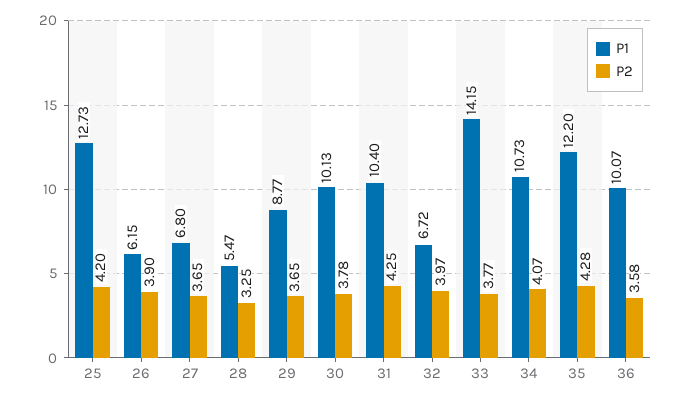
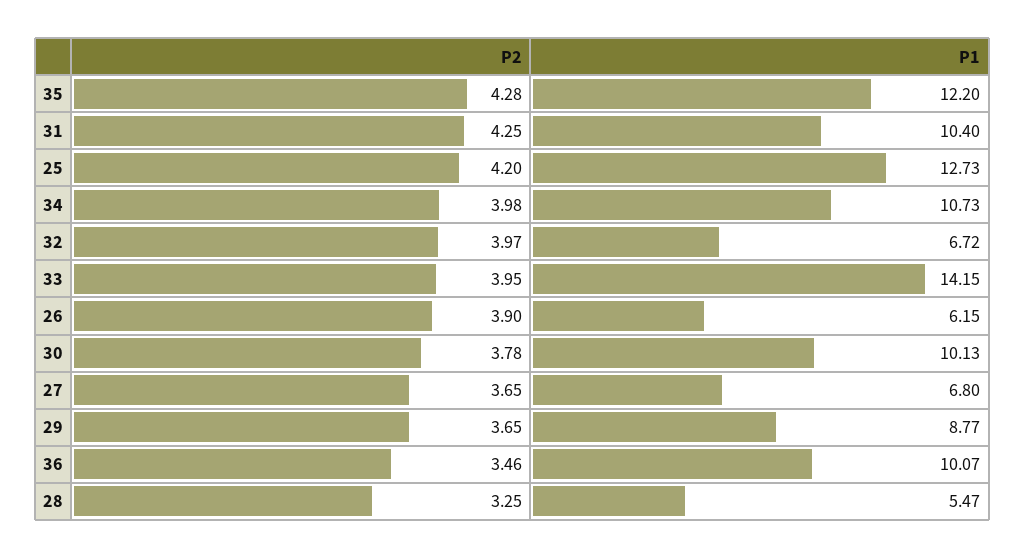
P2, 33: 3.77 -> 3.95
P2, 34: 4.07 -> 3.98
P2, 36: 3.58 -> 3.46

